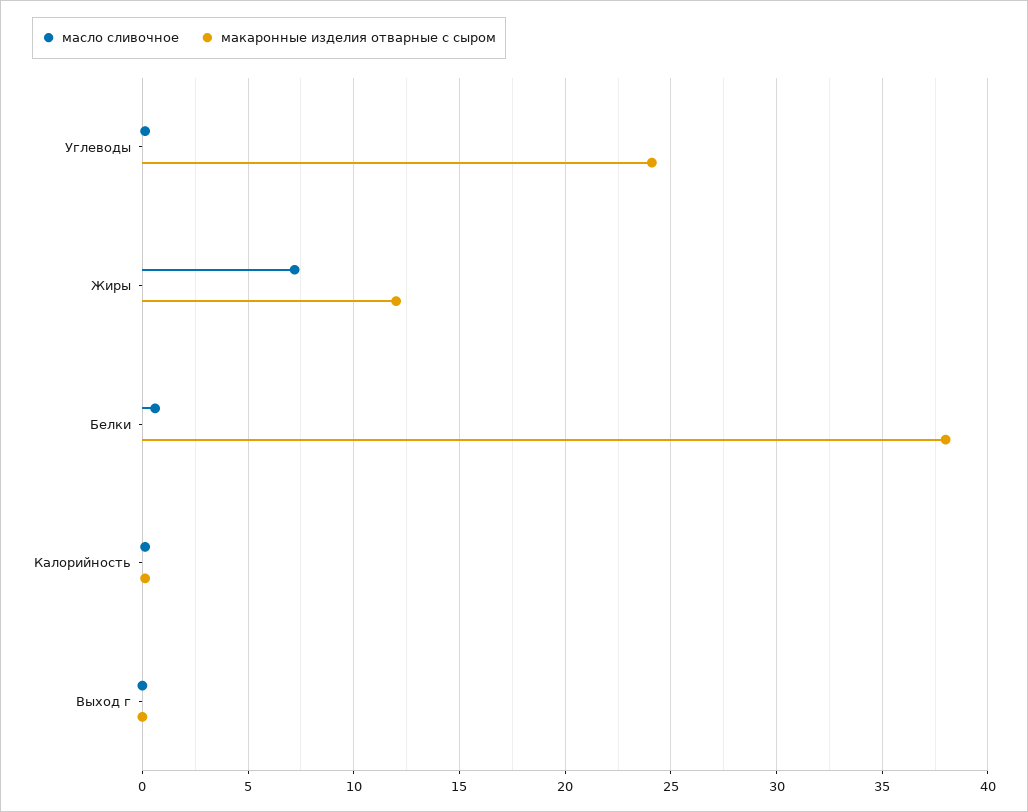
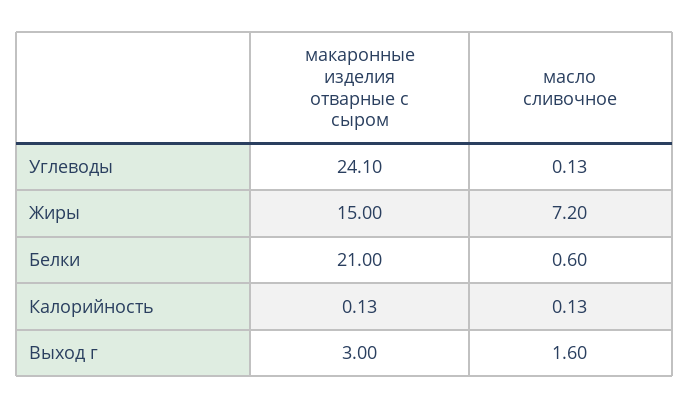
макаронные изделия отварные с сыром, Жиры: 12 -> 15
макаронные изделия отварные с сыром, Белки: 38 -> 21
масло сливочное, Выход г: 0 -> 1.6
макаронные изделия отварные с сыром, Выход г: 0 -> 3

